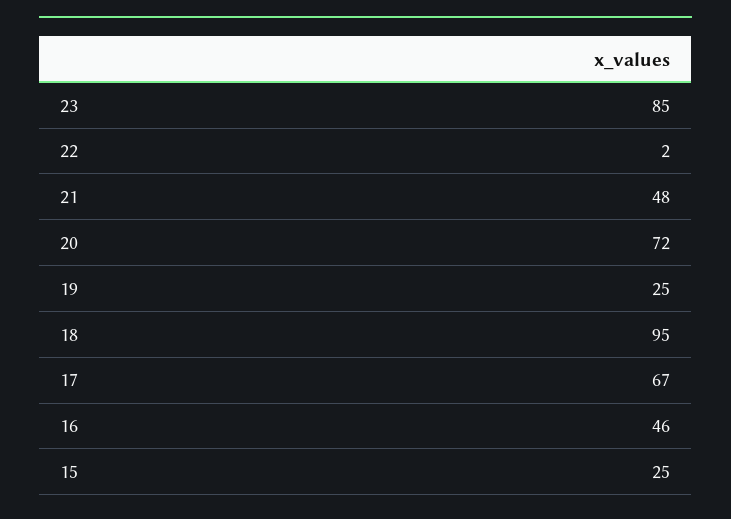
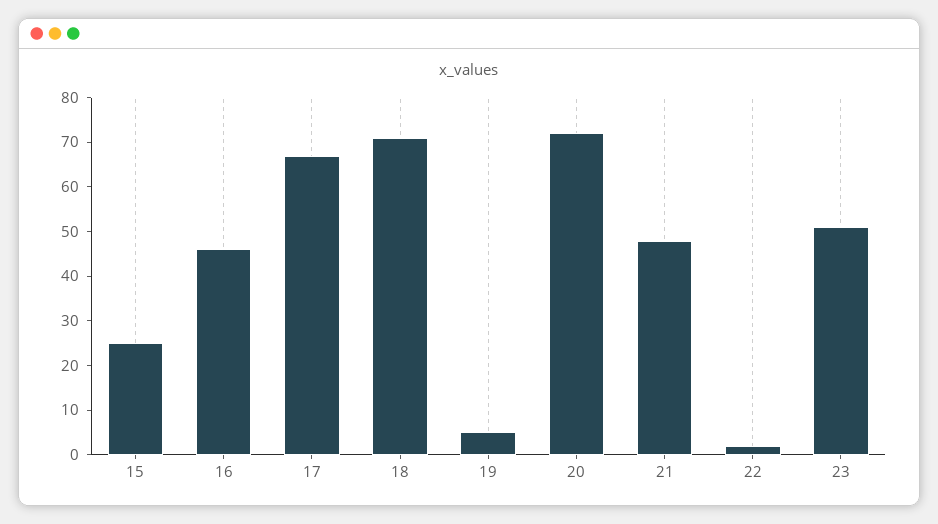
23: 85 -> 50
19: 25 -> 5
18: 95 -> 70

